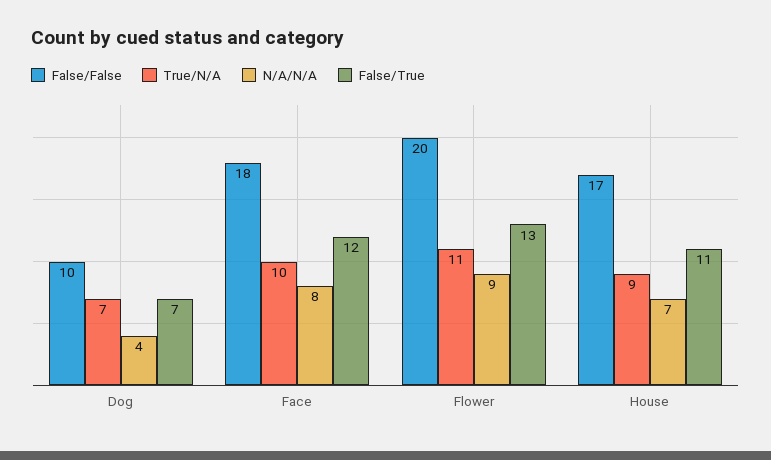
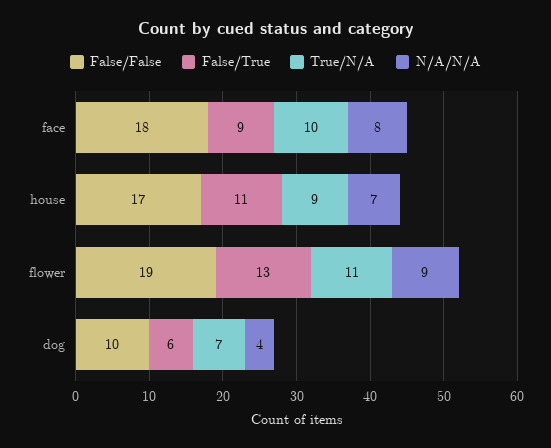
False/True, Dog: 7 -> 6
False/True, Face: 12 -> 9
False/False, Flower: 20 -> 19

